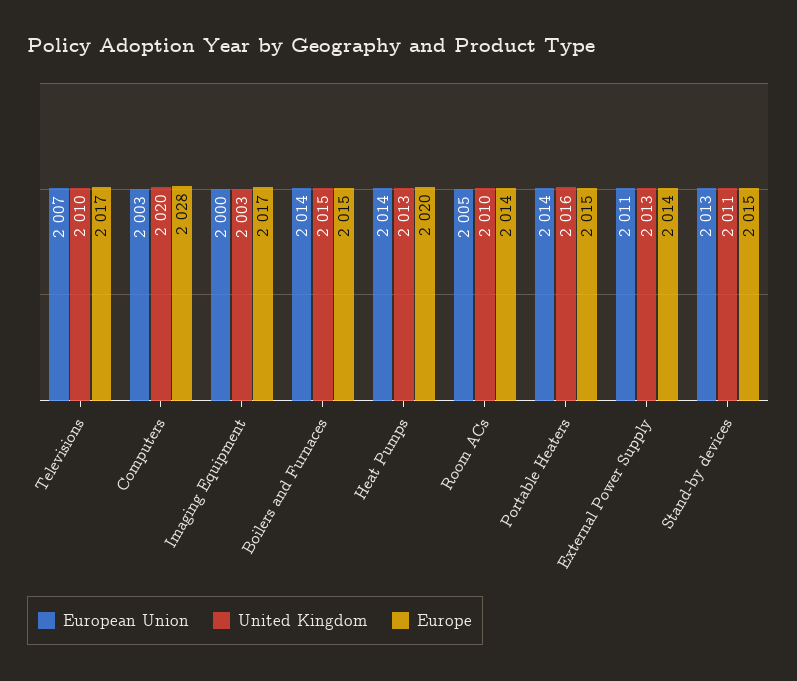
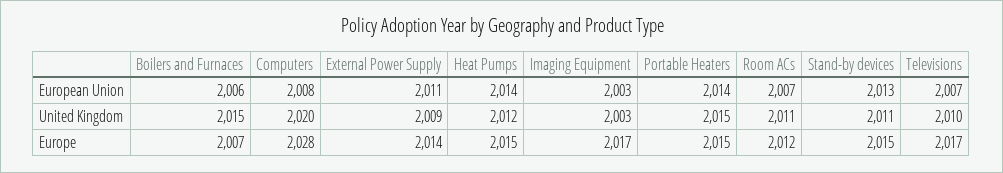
European Union, Computers: 2003 -> 2008
European Union, Imaging Equipment: 2000 -> 2003
European Union, Boilers and Furnaces: 2014 -> 2006
Europe, Boilers and Furnaces: 2015 -> 2007
United Kingdom, Heat Pumps: 2013 -> 2012
Europe, Heat Pumps: 2020 -> 2015
European Union, Room ACs: 2005 -> 2007
United Kingdom, Room ACs: 2010 -> 2011
Europe, Room ACs: 2014 -> 2012
United Kingdom, Portable Heaters: 2016 -> 2015
United Kingdom, External Power Supply: 2013 -> 2009

